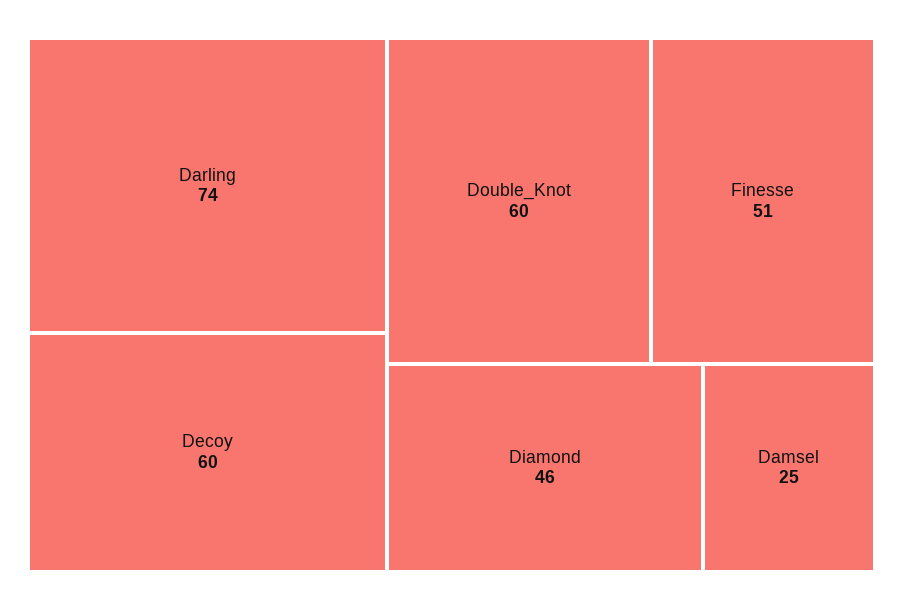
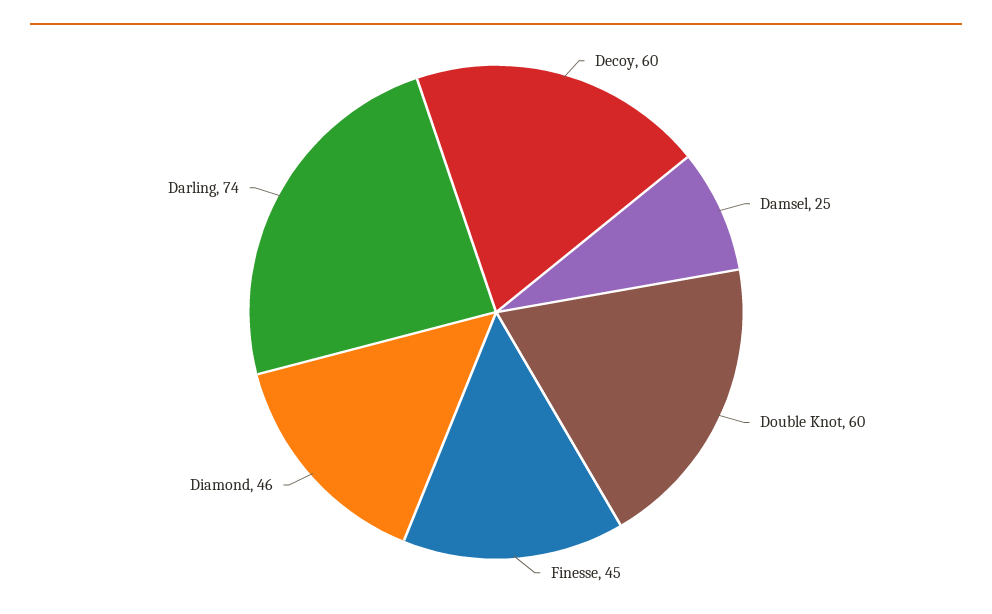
Finesse: 51 -> 45

